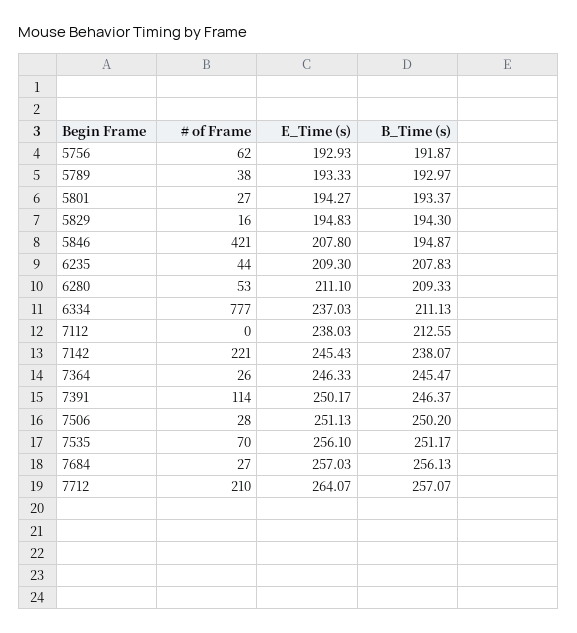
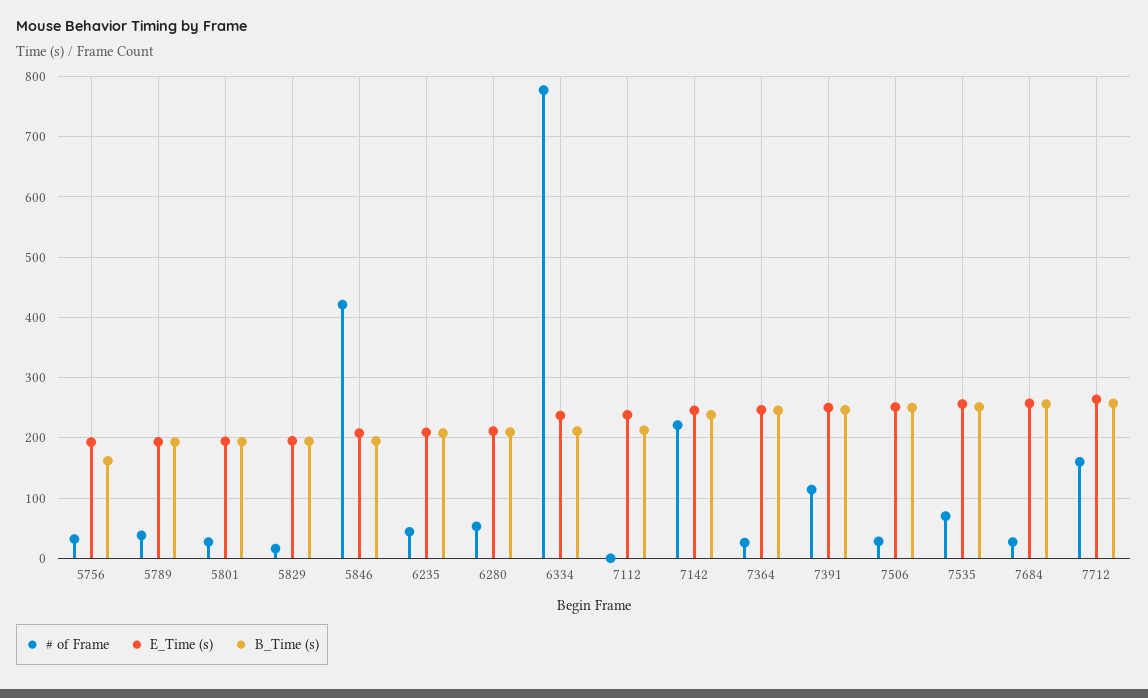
# of Frame, 5756: 62 -> 30
B_Time (s), 5756: 191.87 -> 160
# of Frame, 7712: 210 -> 160

